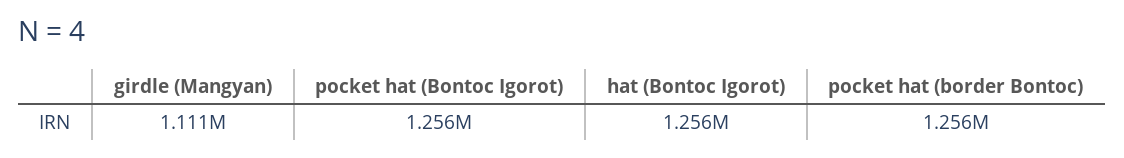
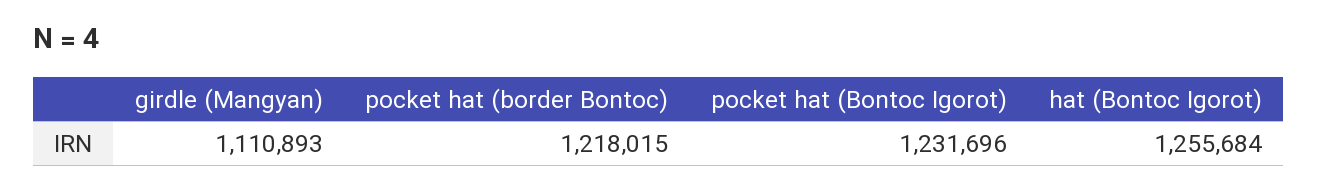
pocket hat (Bontoc Igorot): 1256000 -> 1231696
pocket hat (border Bontoc): 1256000 -> 1218015

